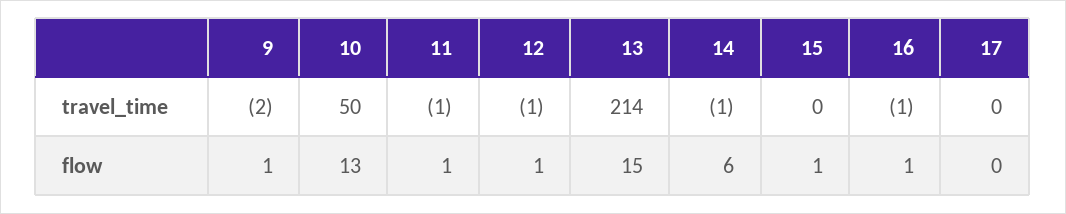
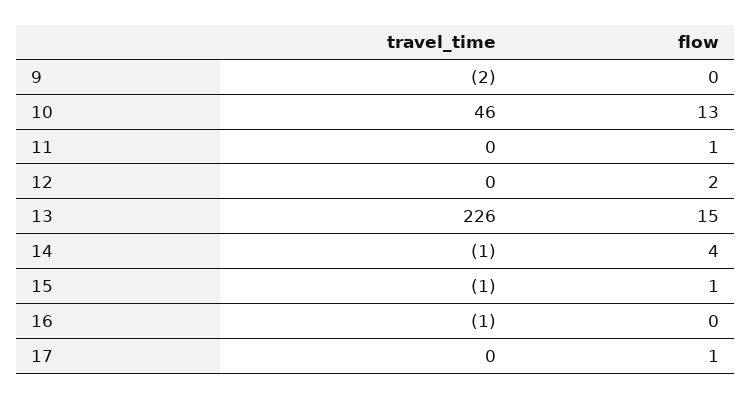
10, travel_time: 50 -> 46
11, travel_time: -1 -> 0
12, travel_time: -1 -> 0
13, travel_time: 214 -> 226
15, travel_time: 0 -> -1
9, flow: 1 -> 0
12, flow: 1 -> 2
14, flow: 6 -> 4
16, flow: 1 -> 0
17, flow: 0 -> 1

